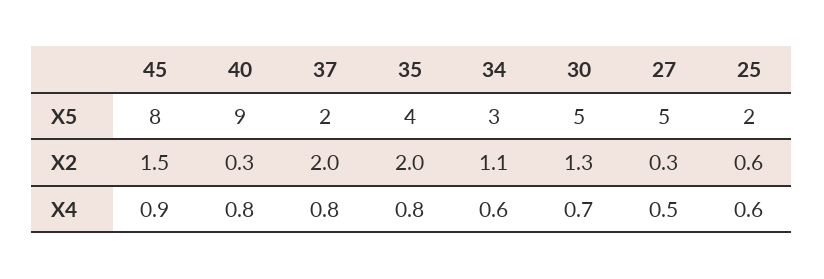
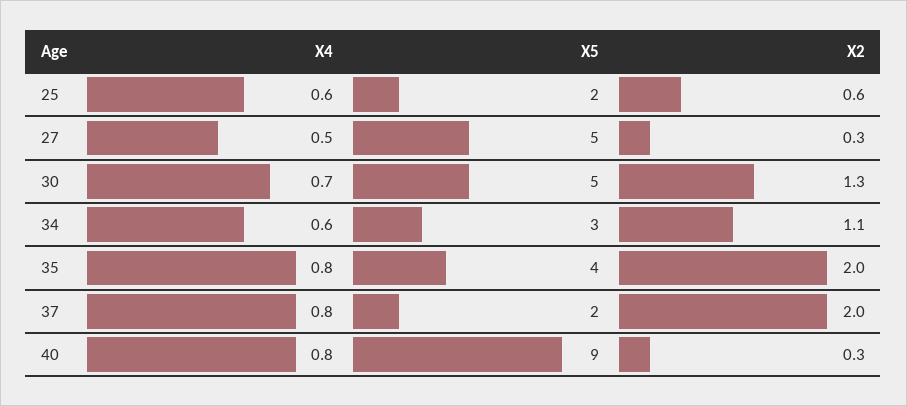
45, X5: 8 -> none
45, X2: 1.5 -> none
45, X4: 0.9 -> none

